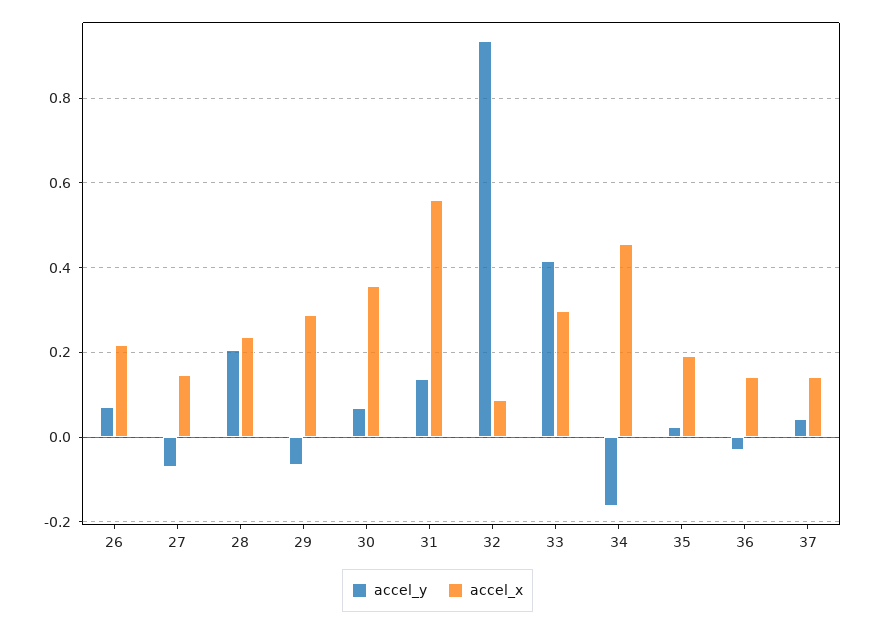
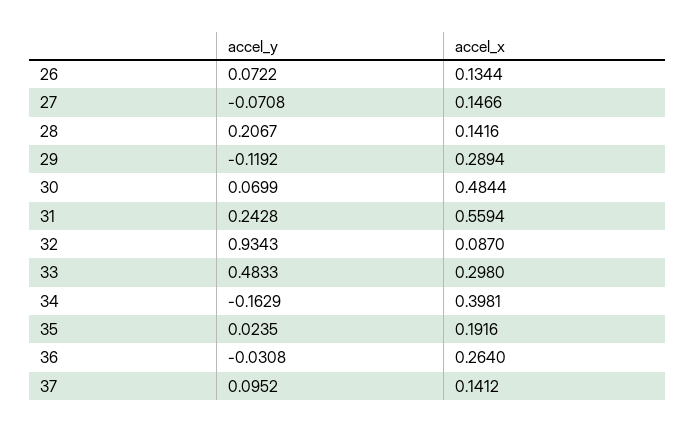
accel_x, 26: 0.22 -> 0.1344
accel_x, 28: 0.24 -> 0.1416
accel_y, 29: -0.06 -> -0.1192
accel_x, 30: 0.36 -> 0.4844
accel_y, 31: 0.14 -> 0.2428
accel_y, 33: 0.42 -> 0.4833
accel_x, 34: 0.46 -> 0.3981
accel_x, 36: 0.14 -> 0.264
accel_y, 37: 0.04 -> 0.0952

